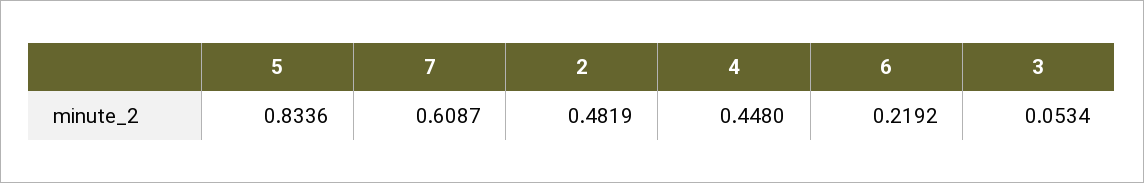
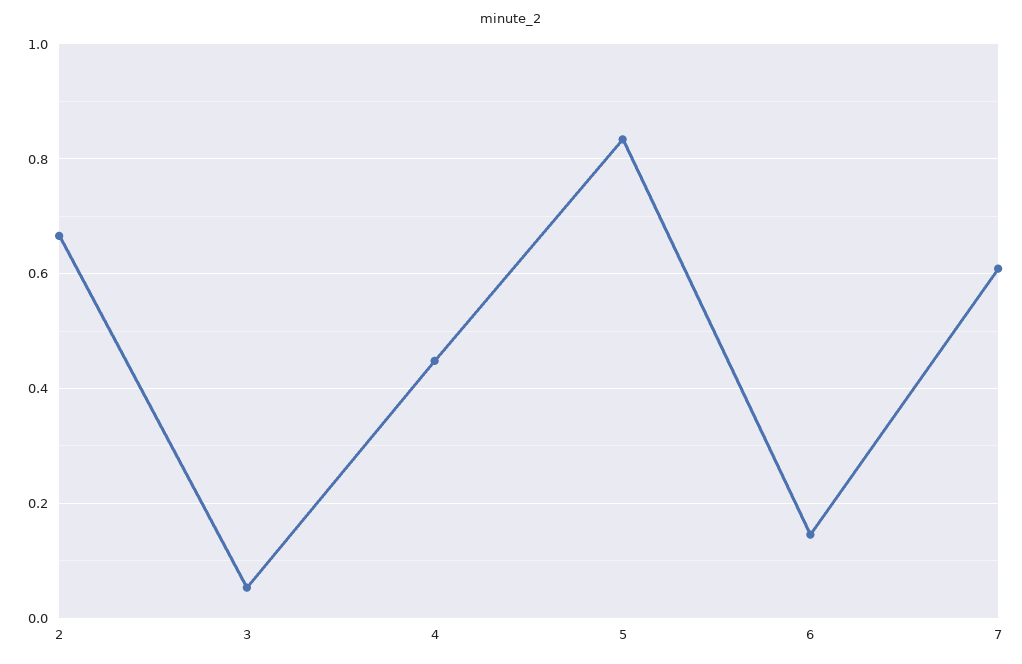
2: 0.4819 -> 0.66
6: 0.2192 -> 0.14

